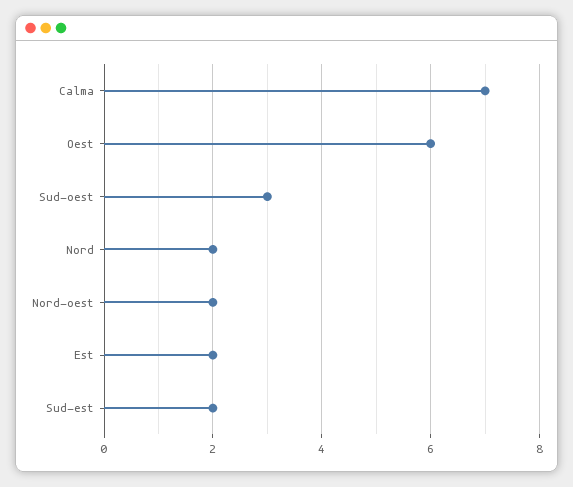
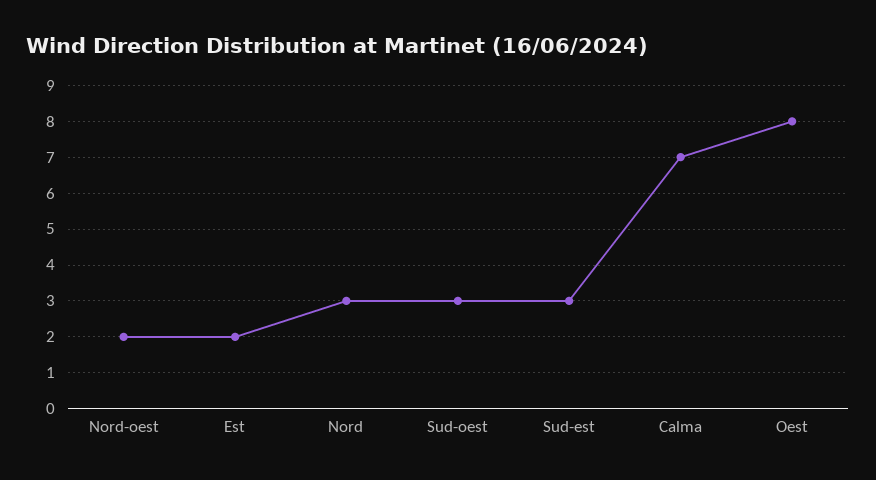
Oest: 6 -> 8
Nord: 2 -> 3
Sud-est: 2 -> 3

